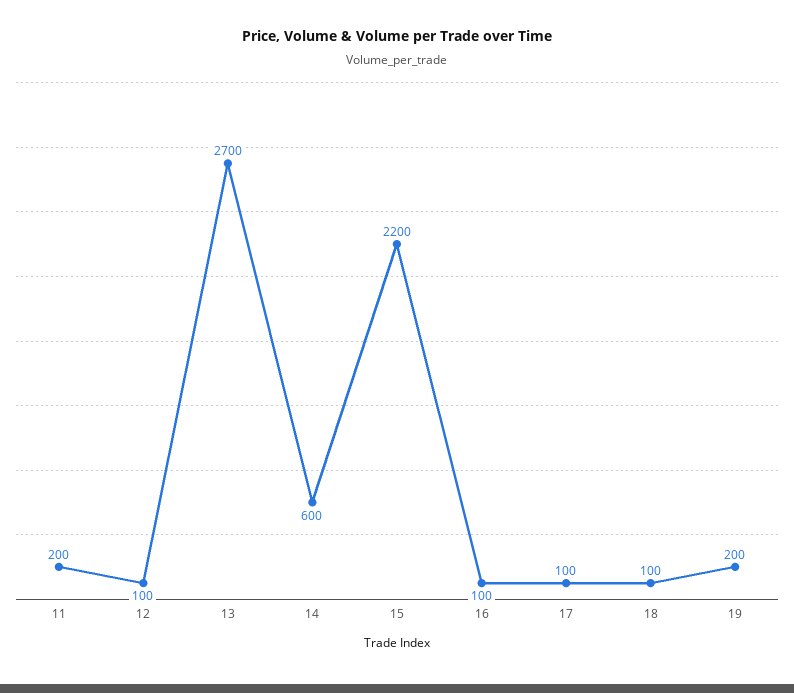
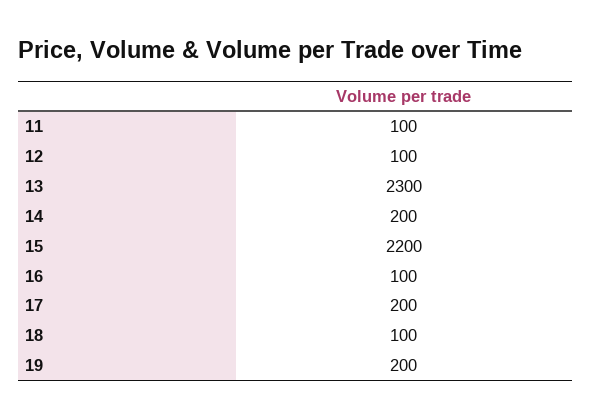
11: 200 -> 100
13: 2700 -> 2300
14: 600 -> 200
17: 100 -> 200

